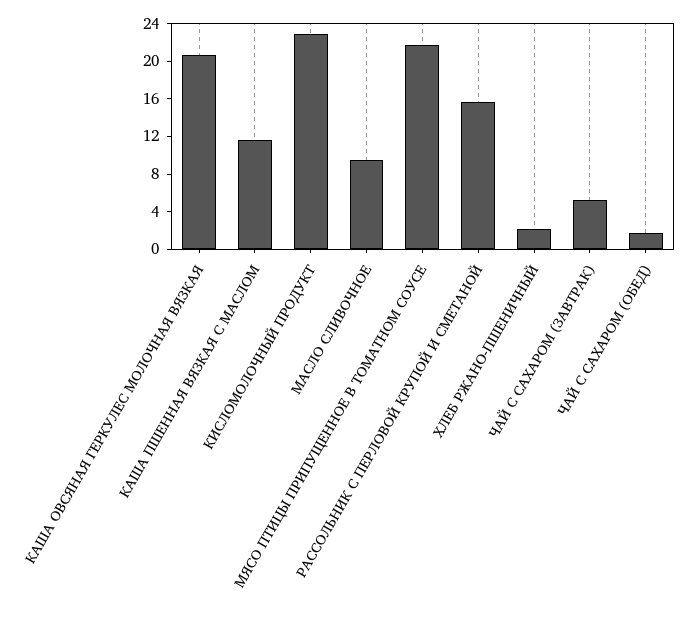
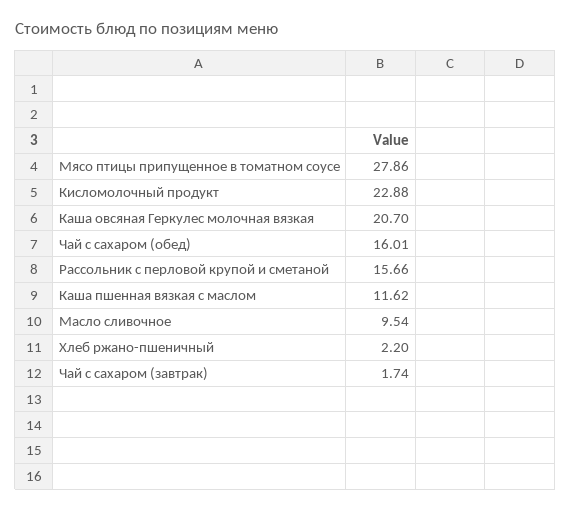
МЯСО ПТИЦЫ ПРИПУЩЕННОЕ В ТОМАТНОМ СОУСЕ: 22 -> 27.86
ЧАЙ С САХАРОМ (ЗАВТРАК): 5 -> 1.74
ЧАЙ С САХАРОМ (ОБЕД): 2 -> 16.01

